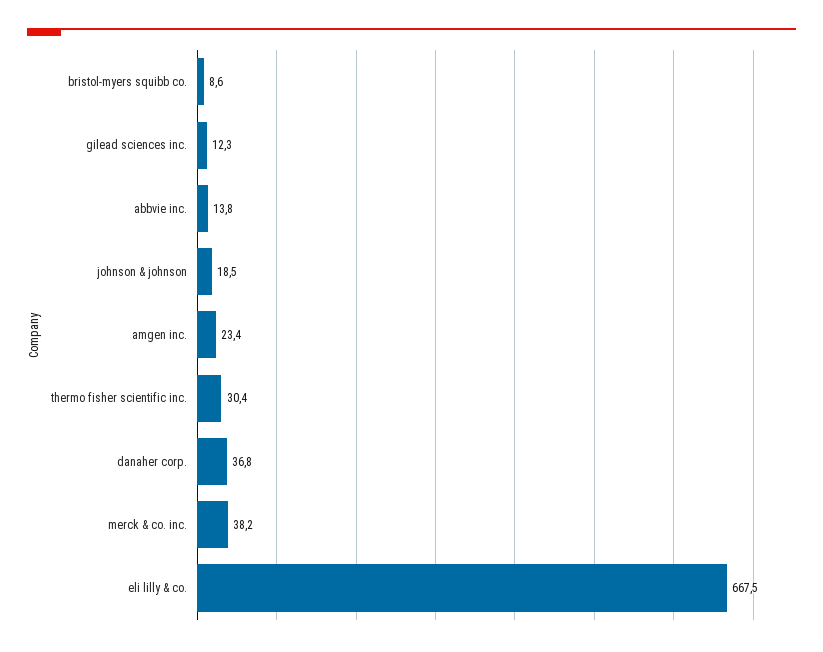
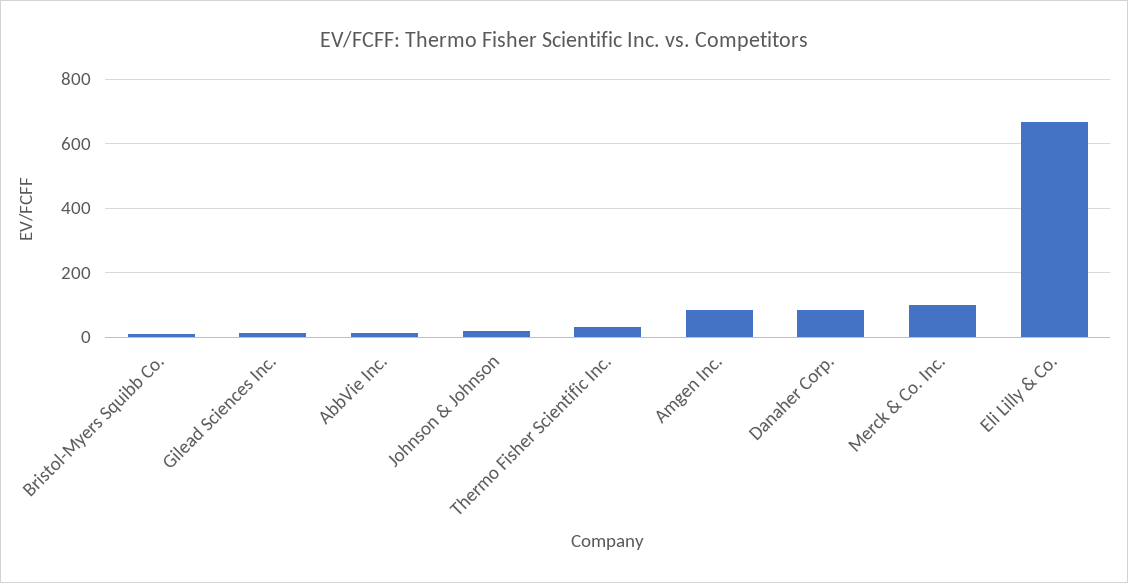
amgen inc.: 23.4 -> 80
danaher corp.: 36.8 -> 80
merck & co. inc.: 38.2 -> 100

